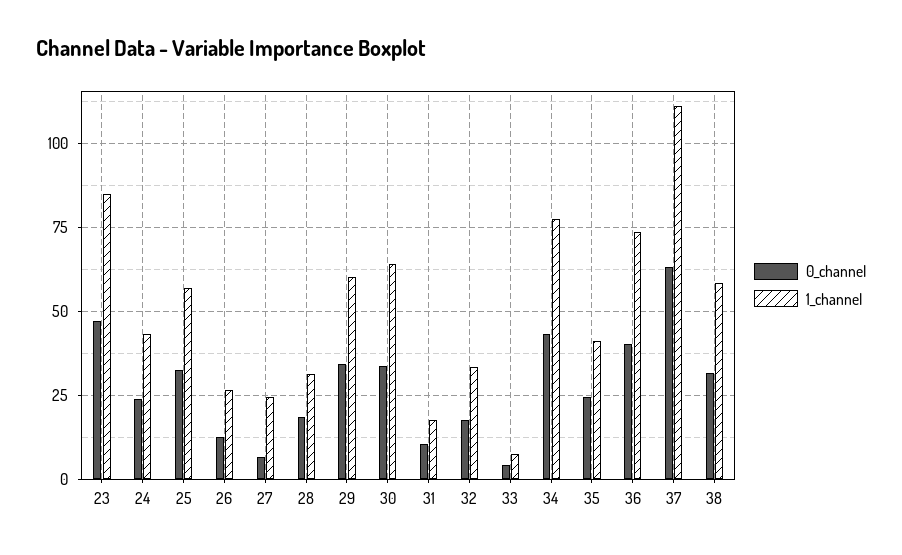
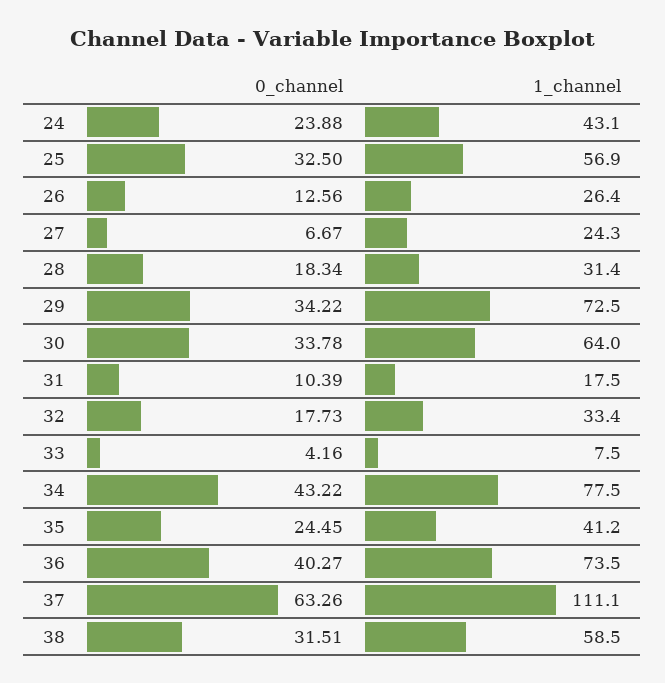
0_channel, 23: 47.5 -> none
1_channel, 23: 85 -> none
1_channel, 29: 60 -> 72.5

